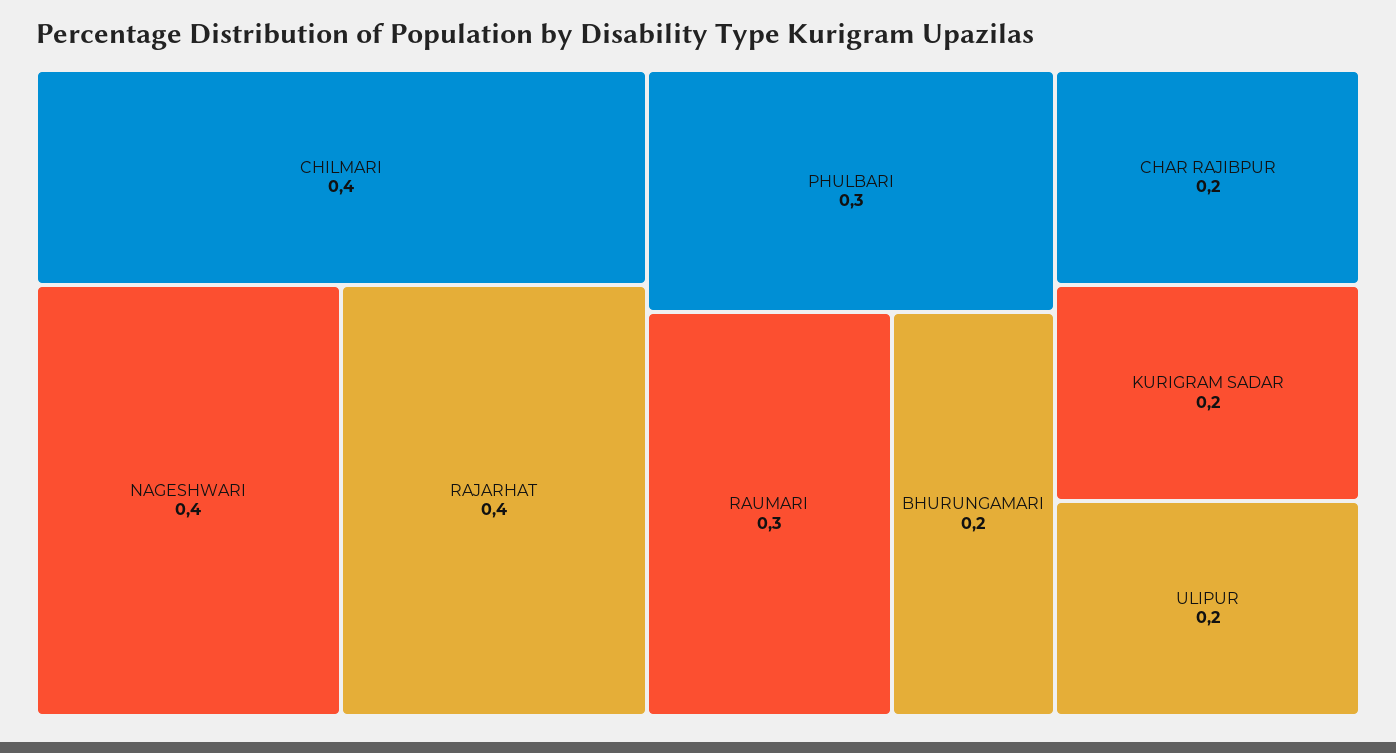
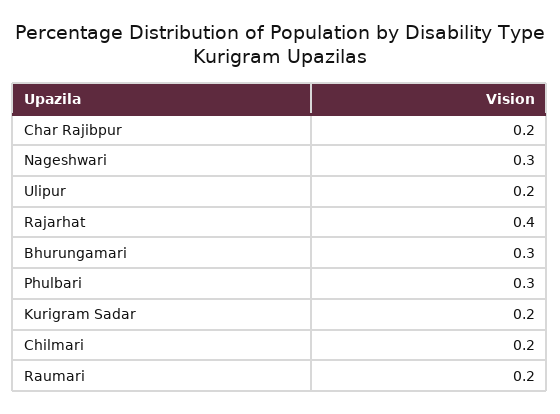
CHILMARI: 0.4 -> 0.2
NAGESHWARI: 0.4 -> 0.3
RAUMARI: 0.3 -> 0.2
BHURUNGAMARI: 0.2 -> 0.3

